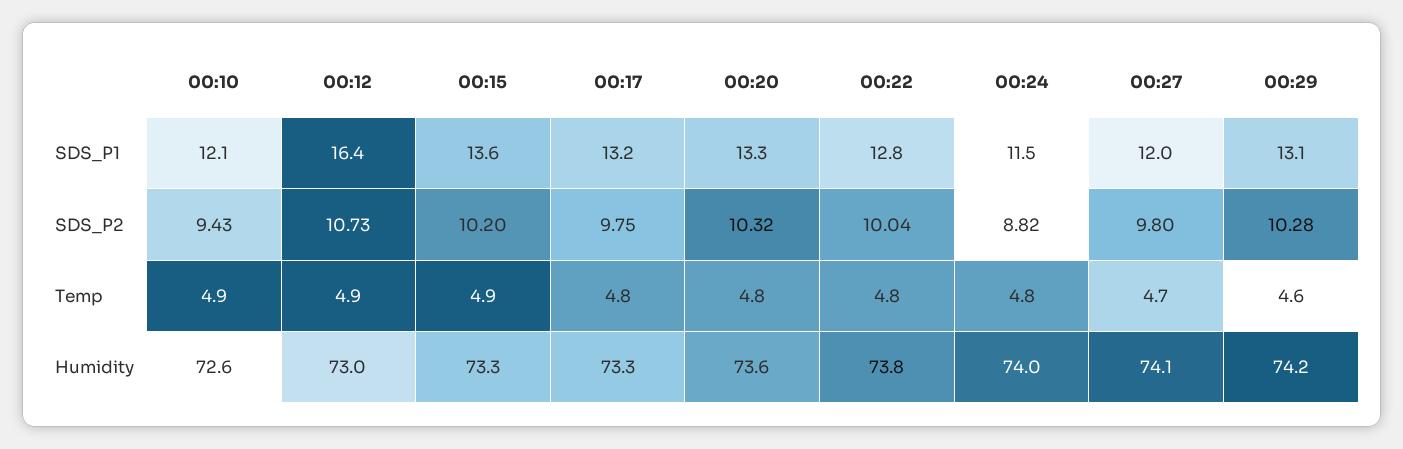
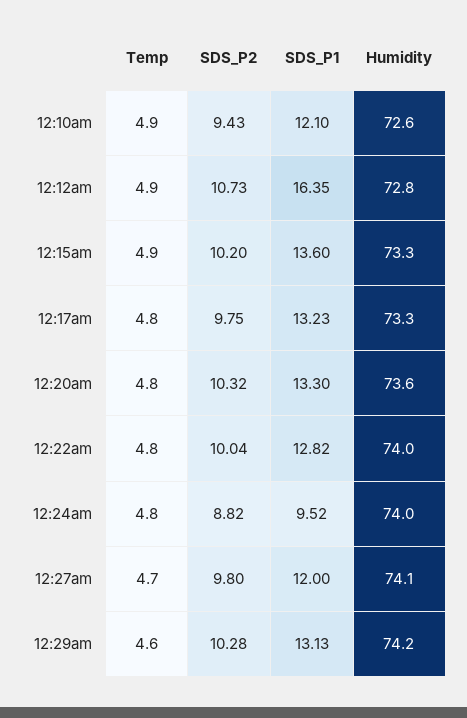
00:24, SDS_P1: 11.5 -> 9.52
00:12, Humidity: 73 -> 72.8
00:22, Humidity: 73.8 -> 74

